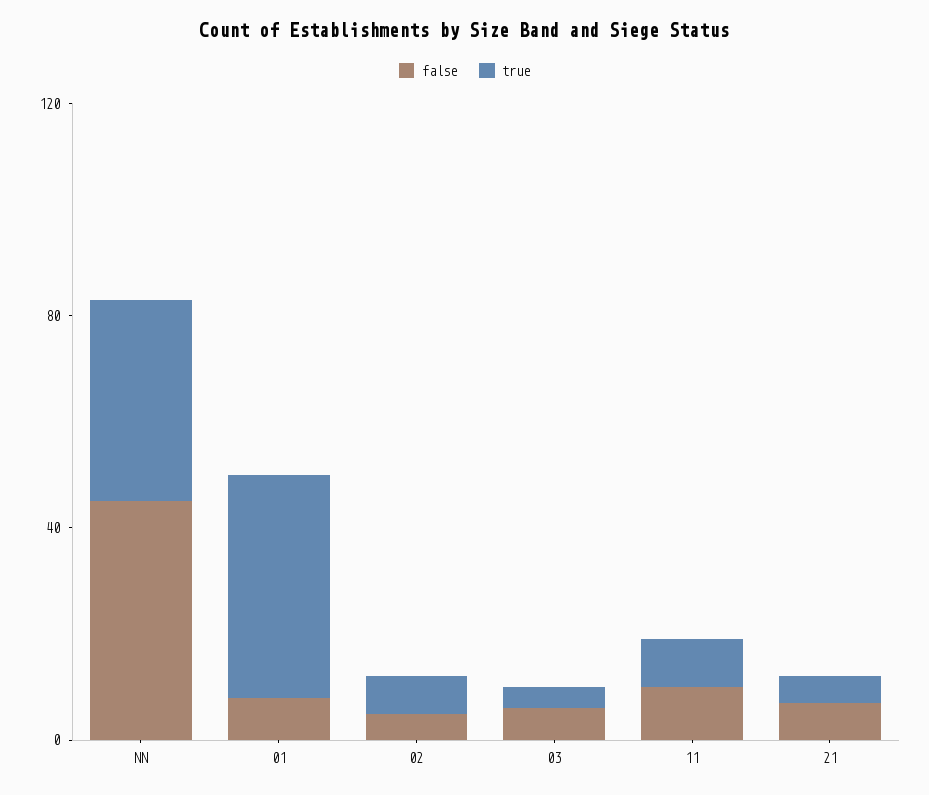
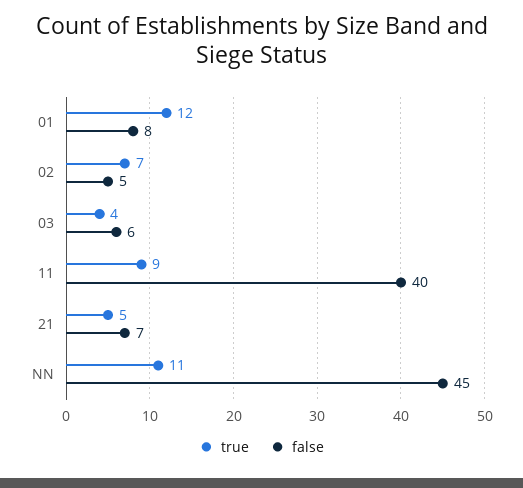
true, NN: 40 -> 11
true, 01: 40 -> 12
false, 11: 10 -> 40

